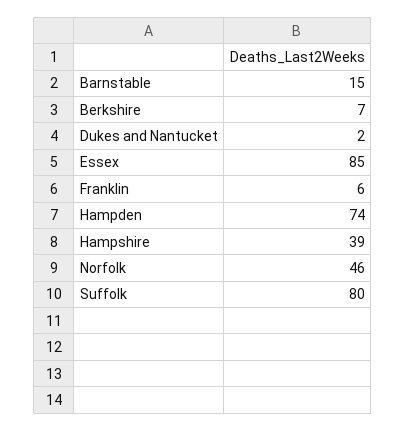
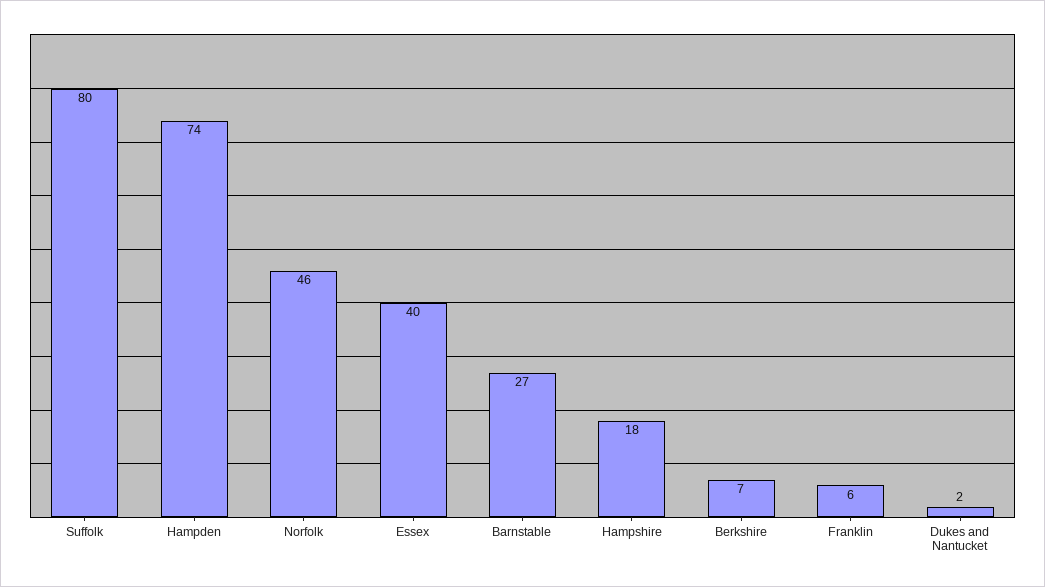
Barnstable: 15 -> 27
Essex: 85 -> 40
Hampshire: 39 -> 18

